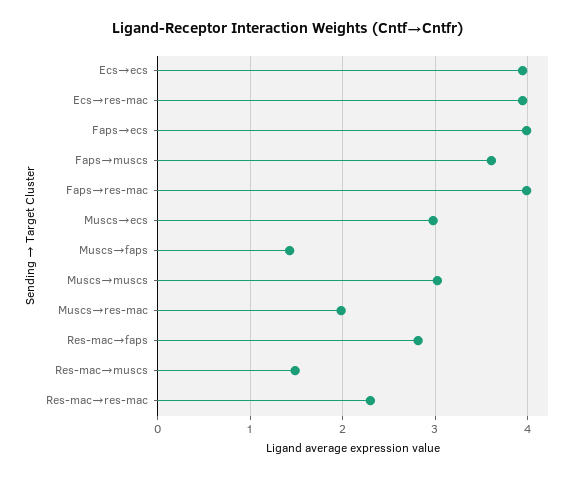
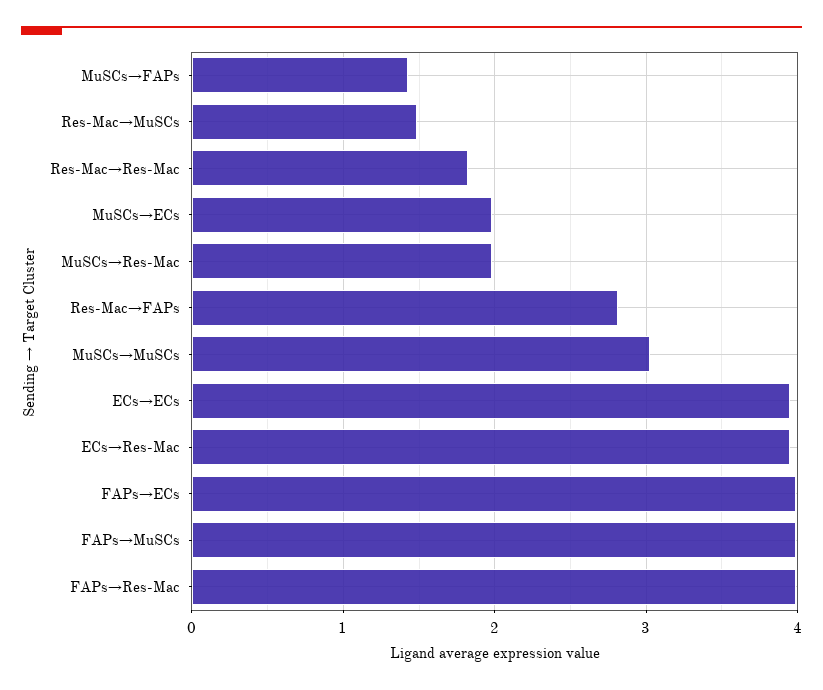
Faps→muscs: 3.6 -> 4
Muscs→ecs: 3 -> 2
Res-mac→res-mac: 2.3 -> 1.8

